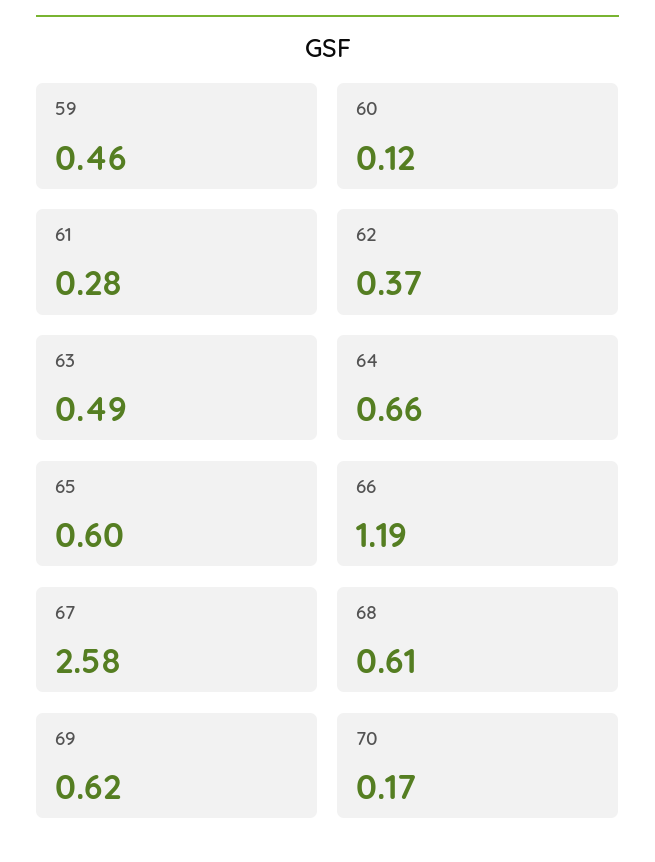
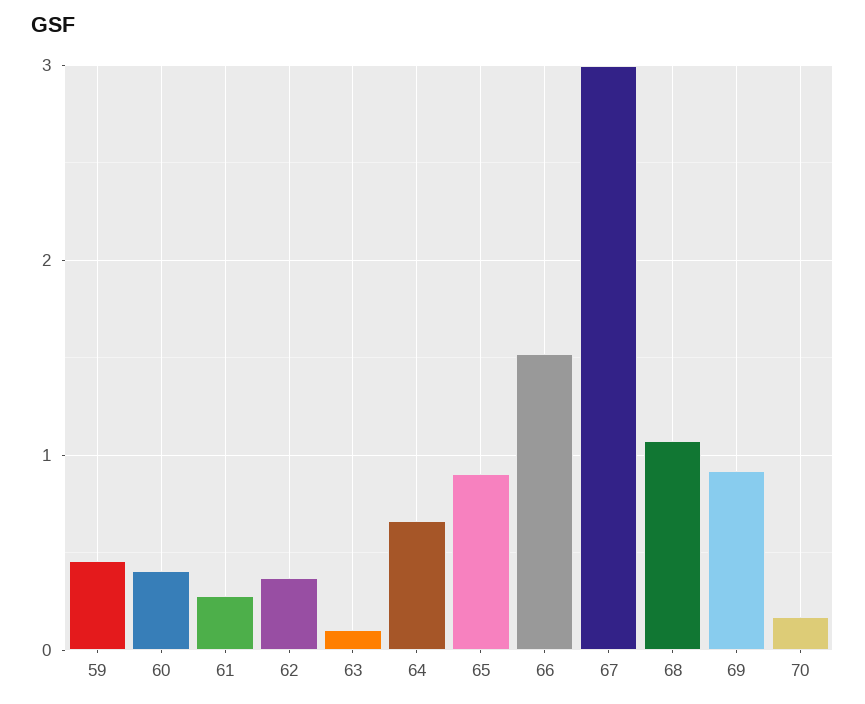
60: 0.12 -> 0.4
63: 0.49 -> 0.1
65: 0.6 -> 0.9
66: 1.19 -> 1.5
67: 2.58 -> 3
68: 0.61 -> 1.1
69: 0.62 -> 0.9

